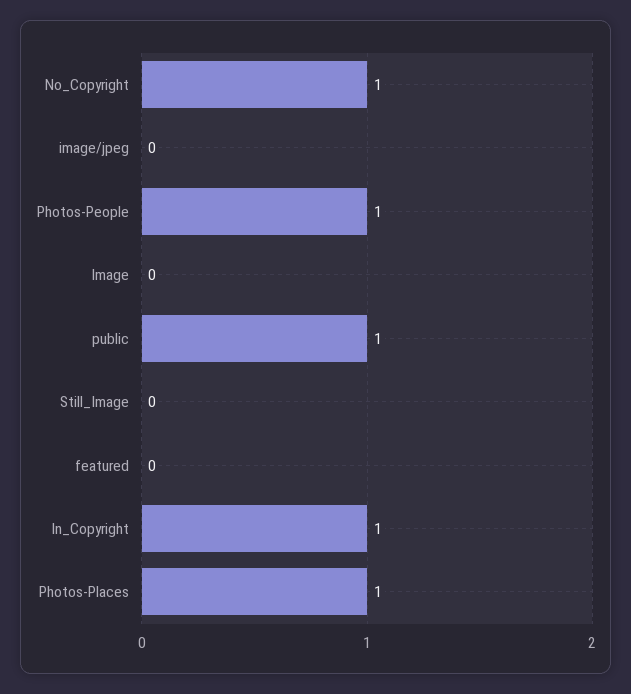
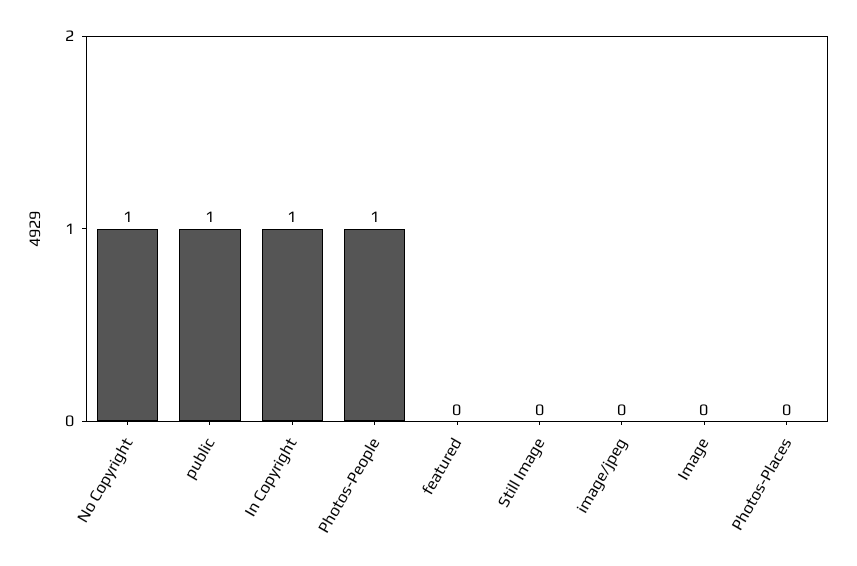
Photos-Places: 1 -> 0

